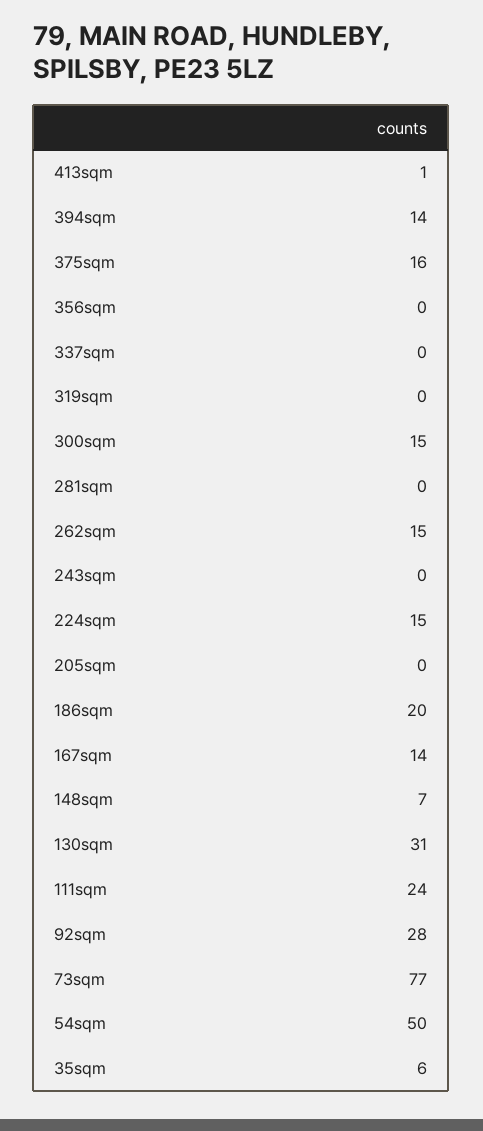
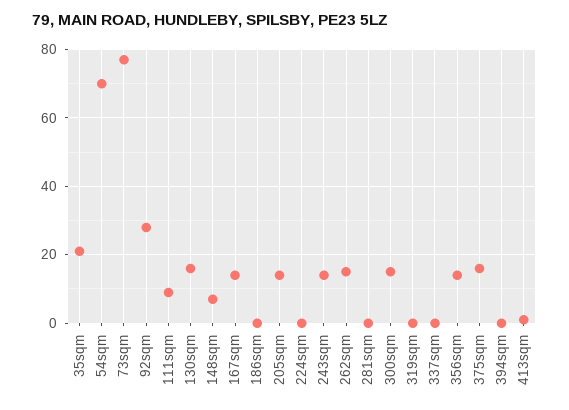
394sqm: 14 -> 0
356sqm: 0 -> 15
243sqm: 0 -> 15
224sqm: 15 -> 0
205sqm: 0 -> 15
186sqm: 20 -> 0
130sqm: 31 -> 15
111sqm: 24 -> 10
54sqm: 50 -> 70
35sqm: 6 -> 20

